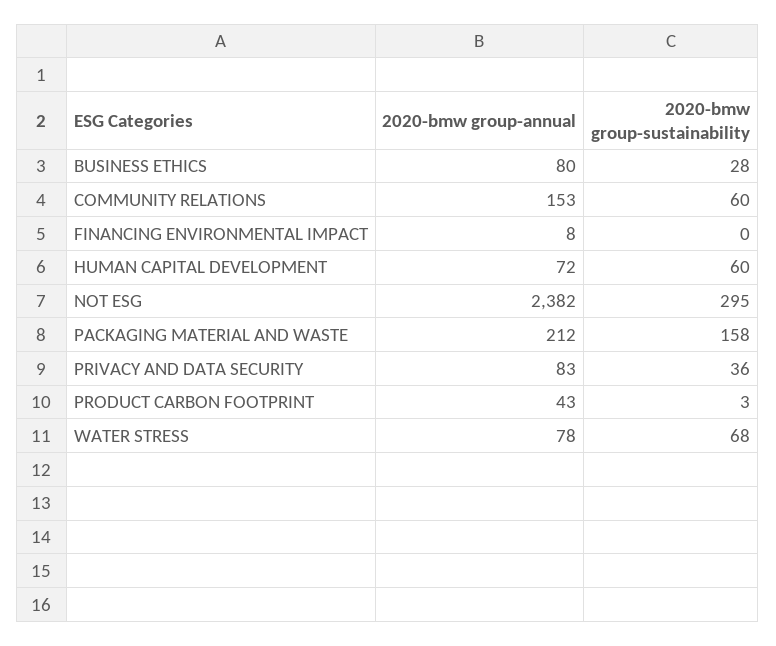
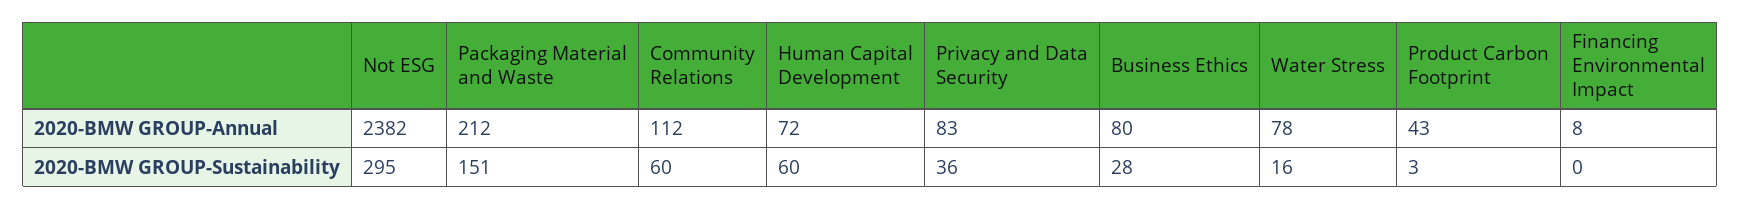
2020-bmw group-annual, COMMUNITY RELATIONS: 153 -> 112
2020-bmw group-sustainability, PACKAGING MATERIAL AND WASTE: 158 -> 151
2020-bmw group-sustainability, WATER STRESS: 68 -> 16

